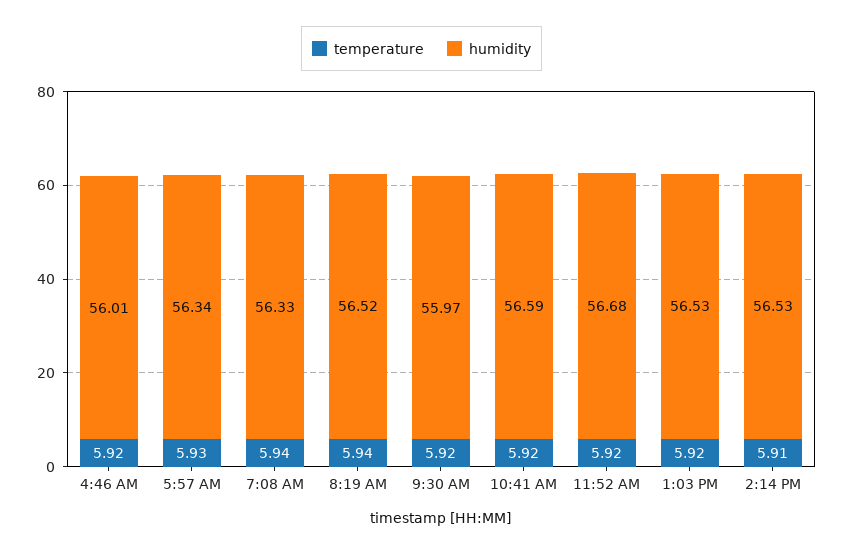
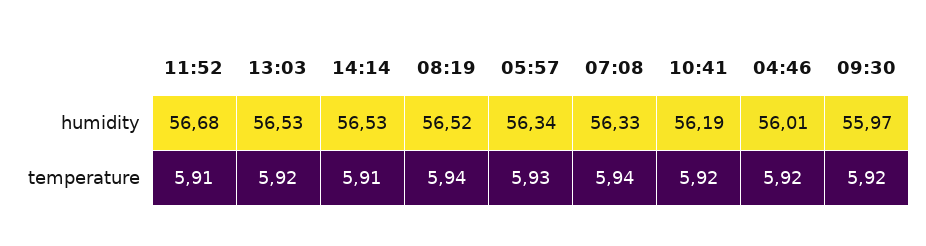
humidity, 10:41 AM: 56.59 -> 56.19
temperature, 11:52 AM: 5.92 -> 5.91

